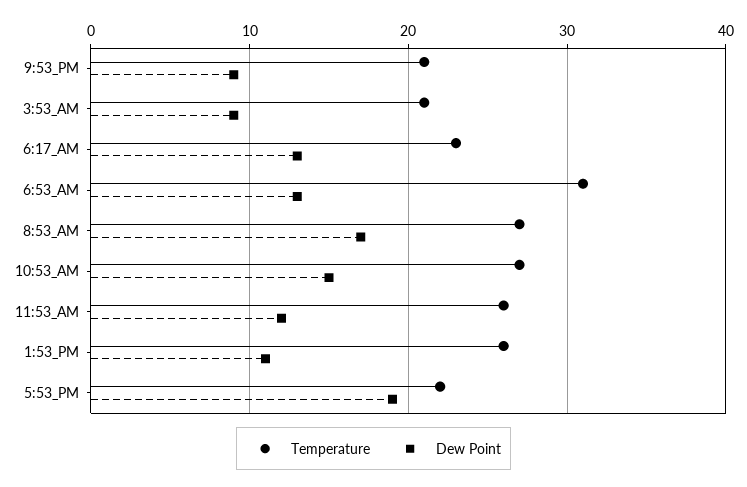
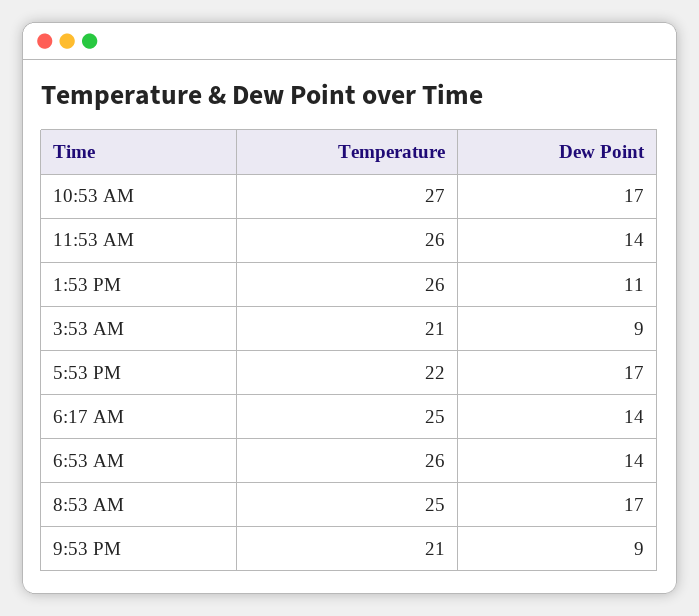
Temperature, 6:17_AM: 23 -> 25
Dew Point, 6:17_AM: 13 -> 14
Temperature, 6:53_AM: 31 -> 26
Dew Point, 6:53_AM: 13 -> 14
Temperature, 8:53_AM: 27 -> 25
Dew Point, 10:53_AM: 15 -> 17
Dew Point, 11:53_AM: 12 -> 14
Dew Point, 5:53_PM: 19 -> 17

